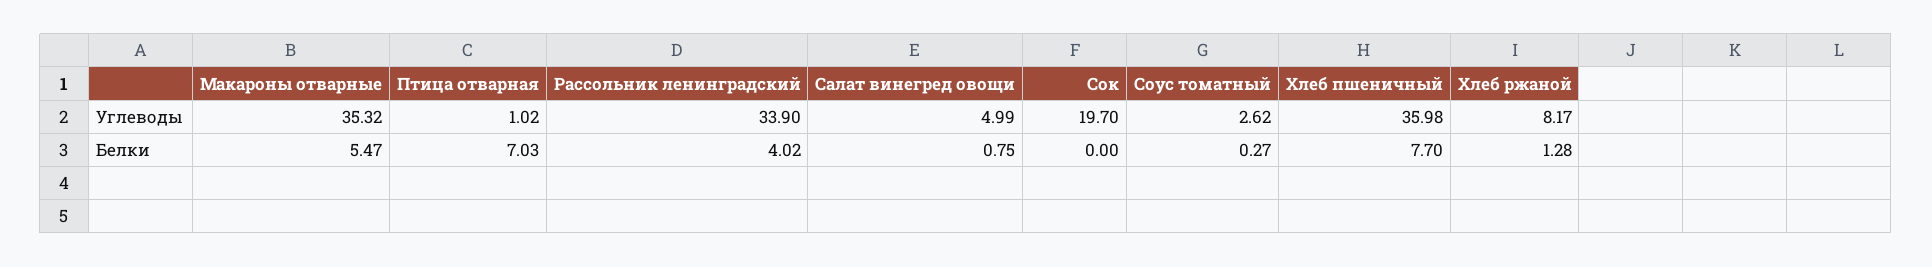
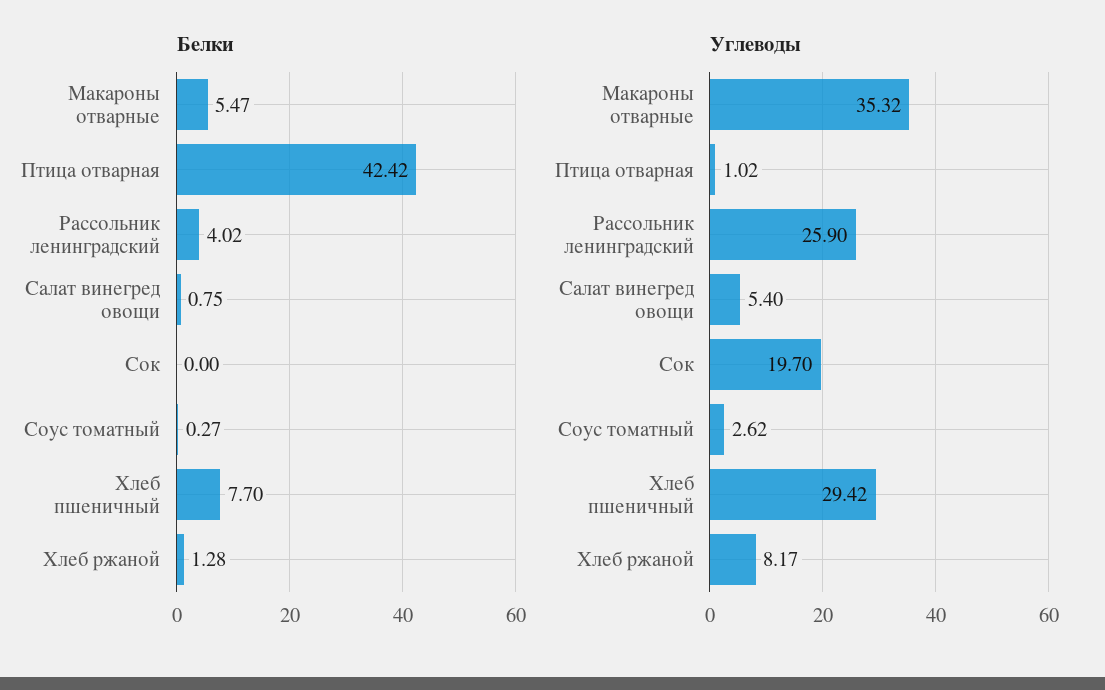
Углеводы, Рассольник ленинградский: 33.9 -> 25.9
Углеводы, Салат винегред овощи: 4.99 -> 5.4
Углеводы, Хлеб пшеничный: 35.98 -> 29.42
Белки, Птица отварная: 7.03 -> 42.42

